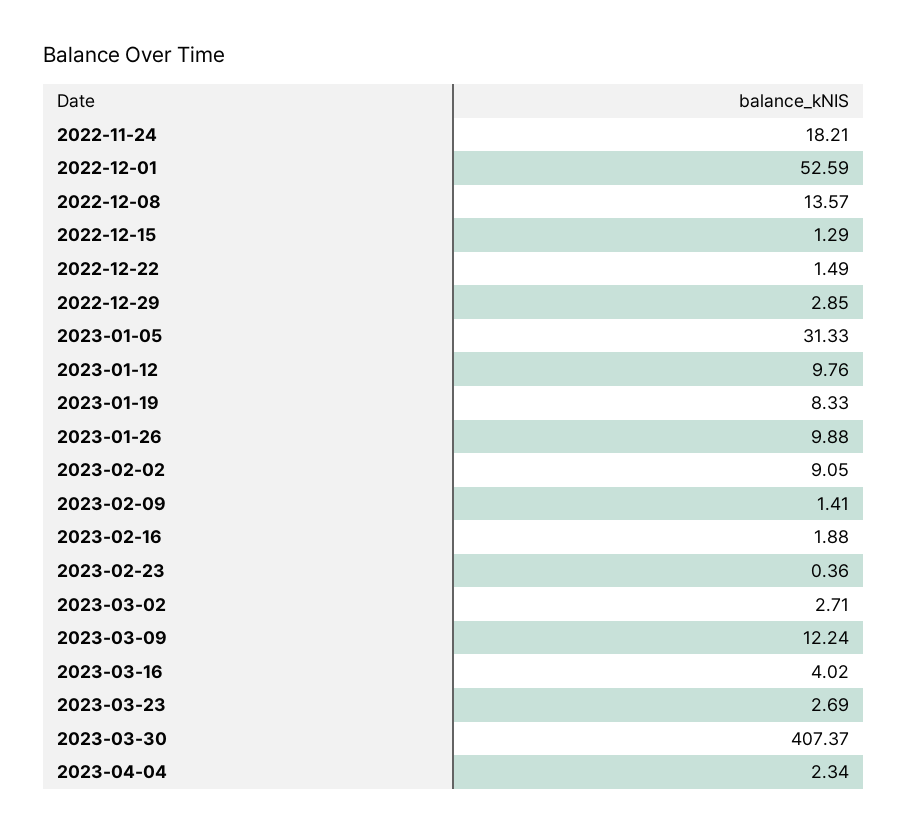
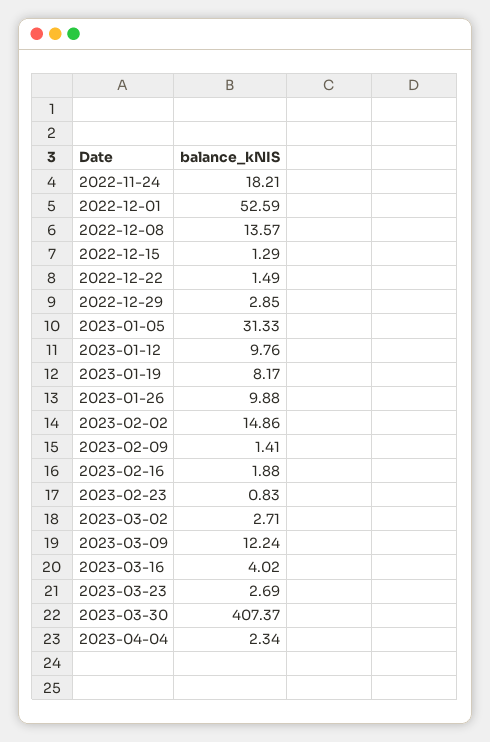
2023-01-19: 8.33 -> 8.17
2023-02-02: 9.05 -> 14.86
2023-02-23: 0.36 -> 0.83

